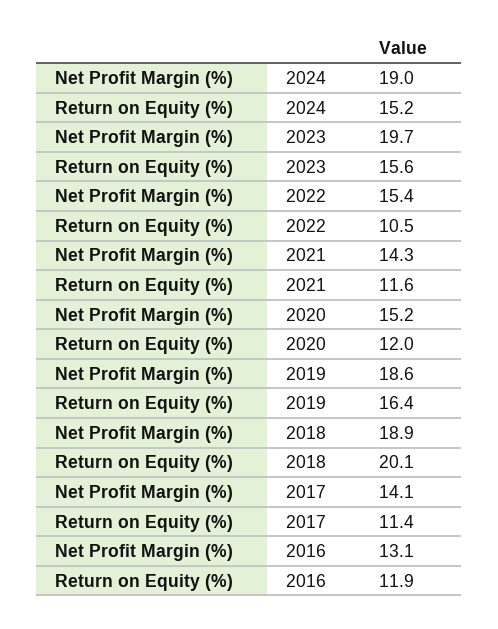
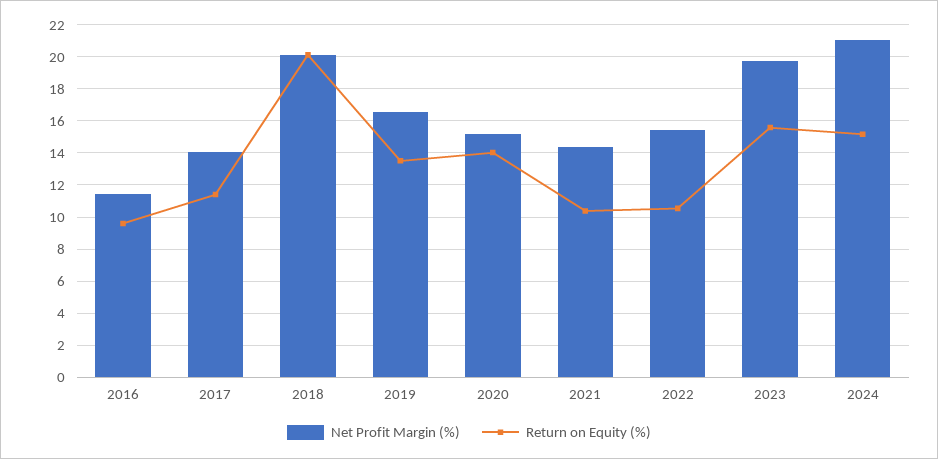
Net Profit Margin (%), 2024: 19 -> 21
Return on Equity (%), 2021: 11.6 -> 10.5
Return on Equity (%), 2020: 12 -> 14
Net Profit Margin (%), 2019: 18.6 -> 16.5
Return on Equity (%), 2019: 16.4 -> 13.5
Net Profit Margin (%), 2018: 18.9 -> 20
Net Profit Margin (%), 2016: 13.1 -> 11.5
Return on Equity (%), 2016: 11.9 -> 9.5

